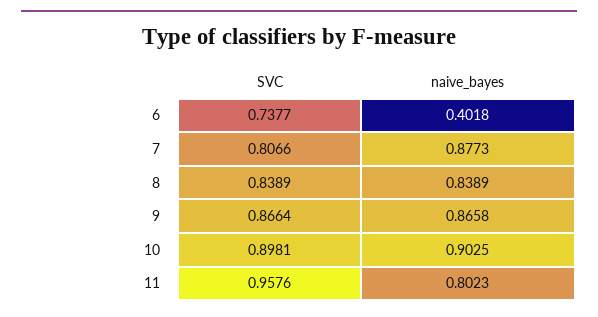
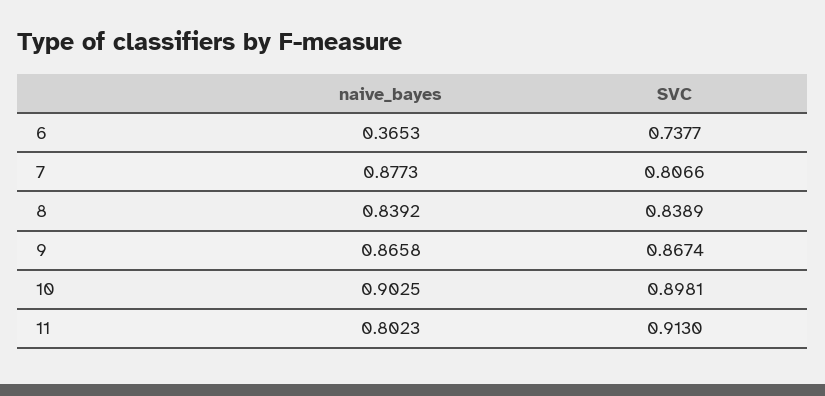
naive_bayes, 6: 0.4018 -> 0.3653
naive_bayes, 8: 0.8389 -> 0.8392
SVC, 9: 0.8664 -> 0.8674
SVC, 11: 0.9576 -> 0.913

